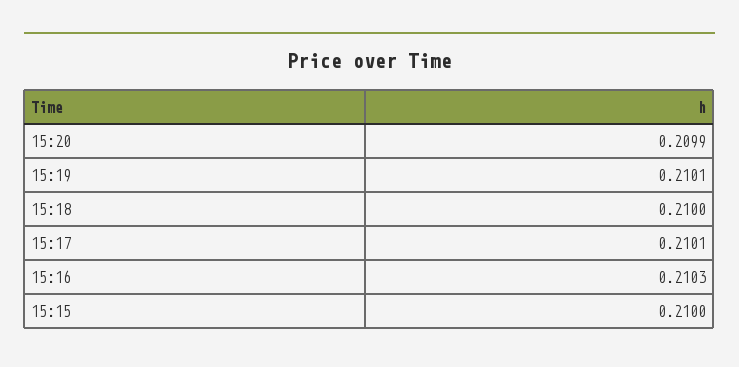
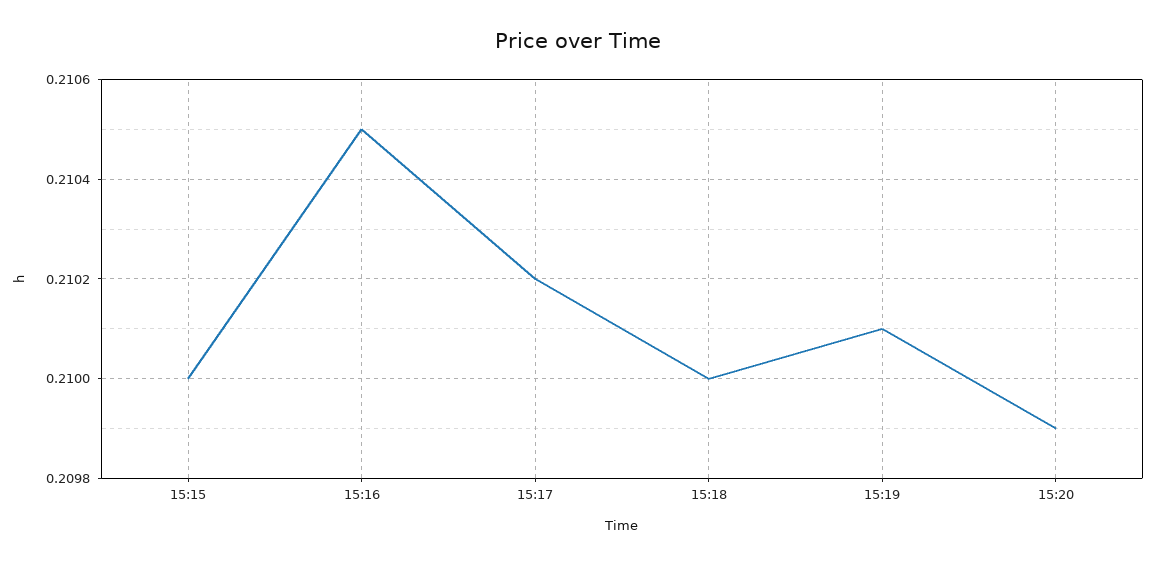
15:17: 0.2101 -> 0.2102
15:16: 0.2103 -> 0.2105

